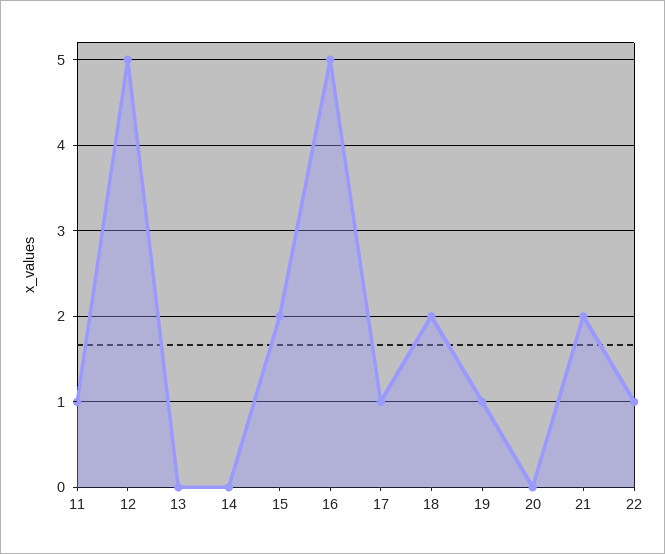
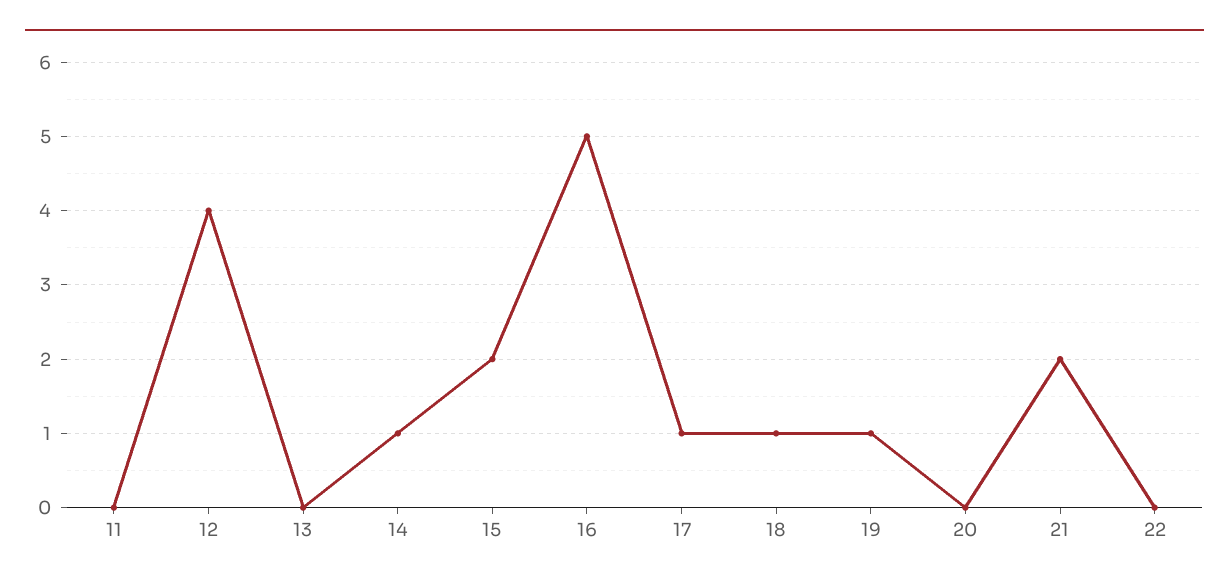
11: 1 -> 0
12: 5 -> 4
14: 0 -> 1
18: 2 -> 1
22: 1 -> 0

